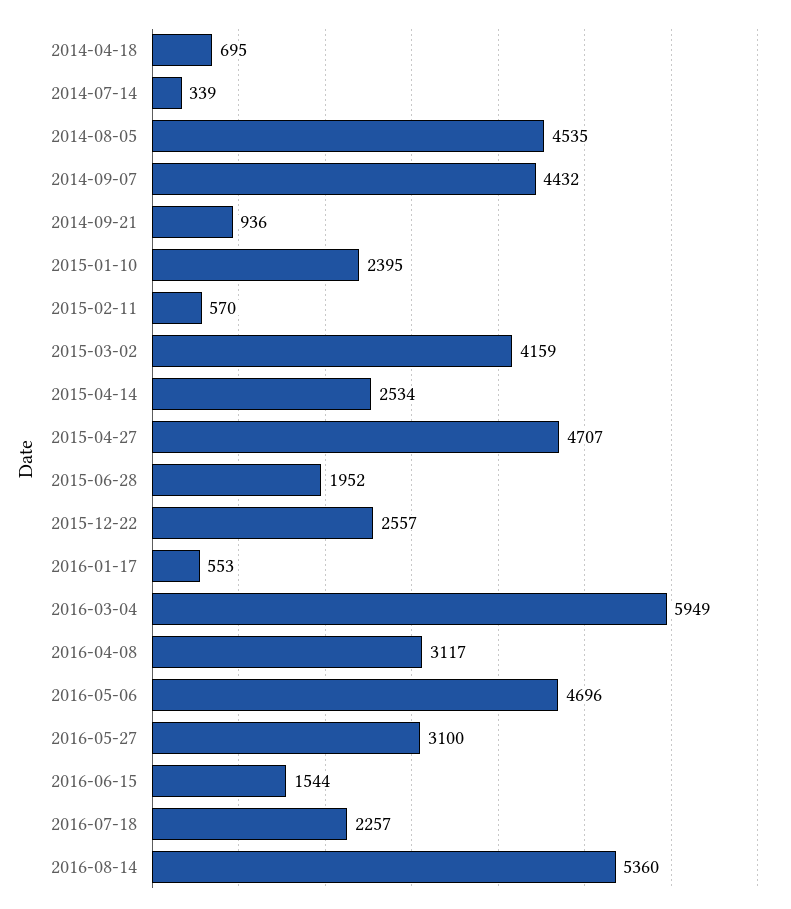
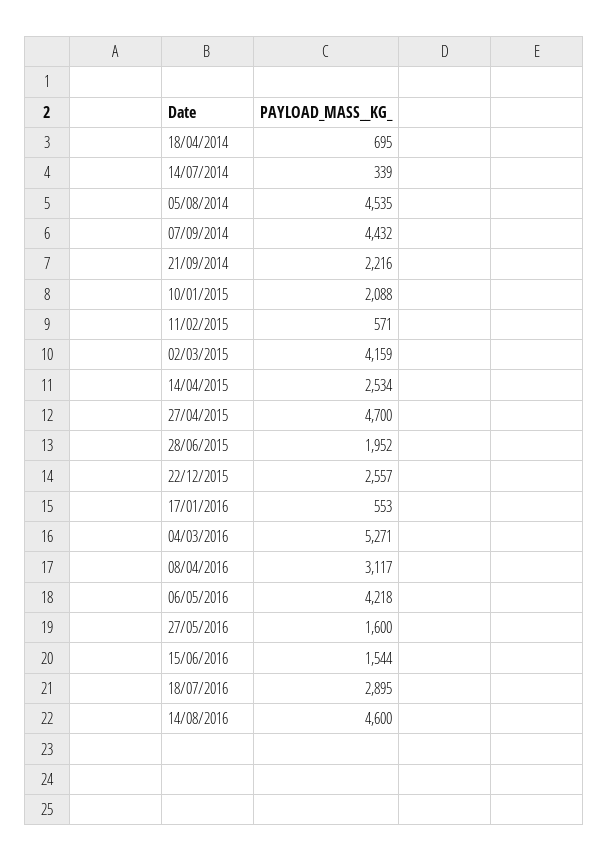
2014-09-21: 936 -> 2216
2015-01-10: 2395 -> 2088
2015-02-11: 570 -> 571
2015-04-27: 4707 -> 4700
2016-03-04: 5949 -> 5271
2016-05-06: 4696 -> 4218
2016-05-27: 3100 -> 1600
2016-07-18: 2257 -> 2895
2016-08-14: 5360 -> 4600

